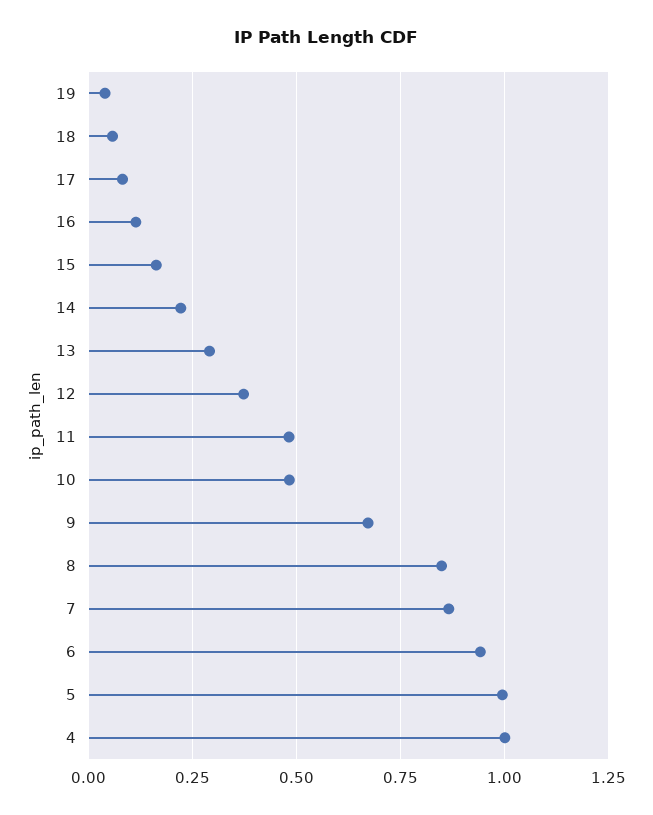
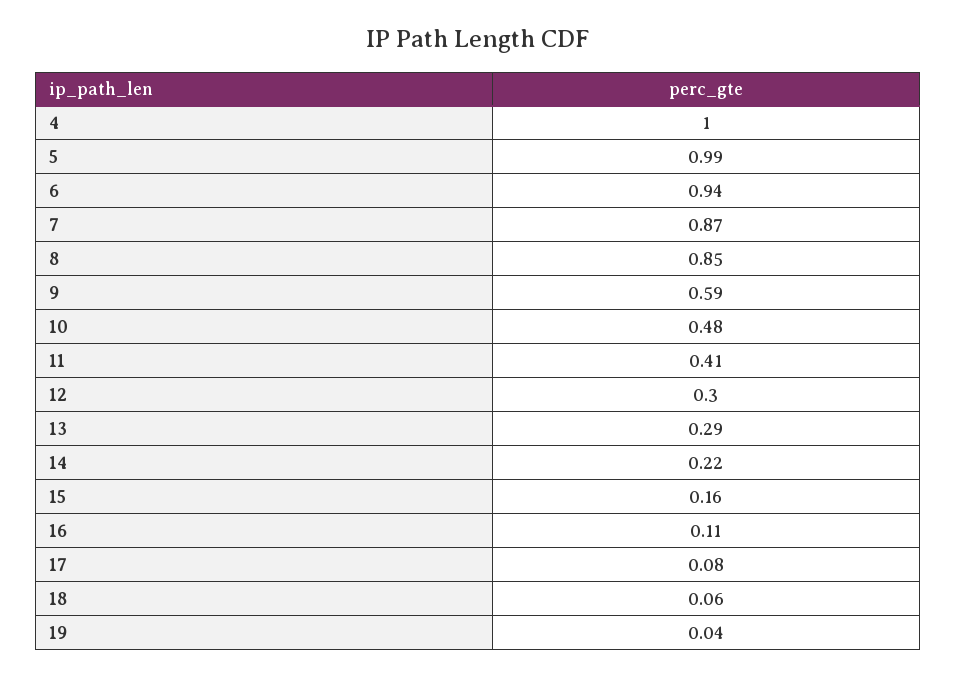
12: 0.375 -> 0.3
11: 0.475 -> 0.41
9: 0.675 -> 0.59

